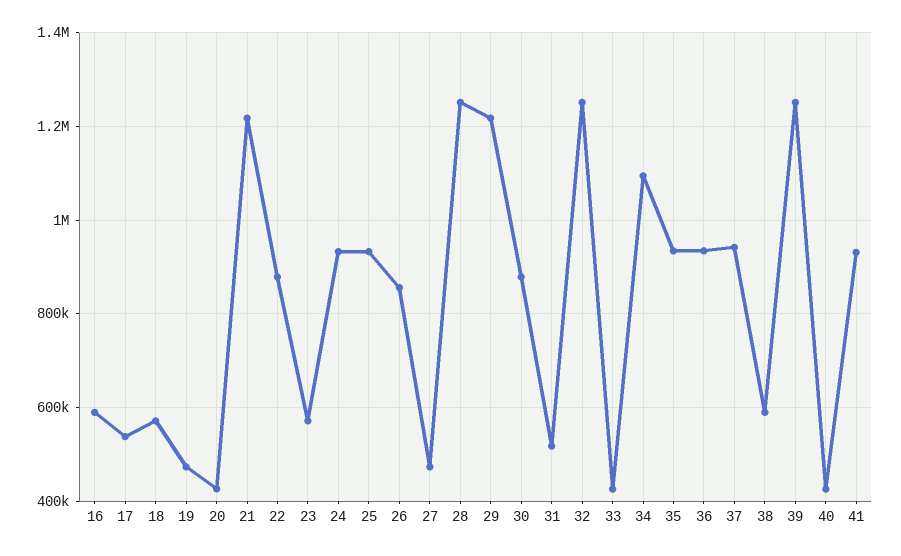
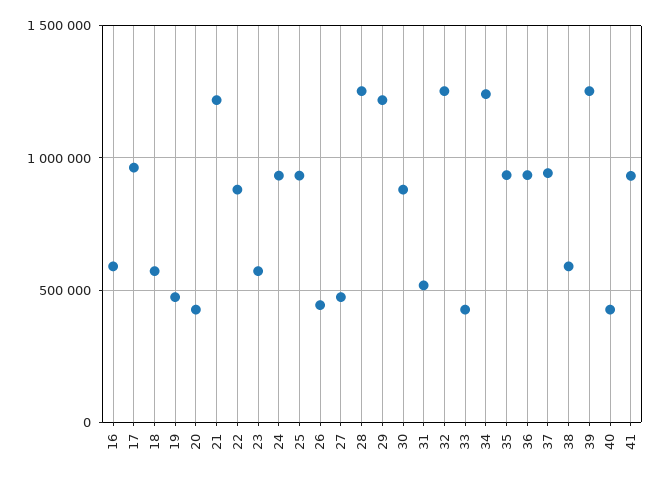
17: 540000 -> 950000
26: 860000 -> 450000
34: 1100000 -> 1250000

